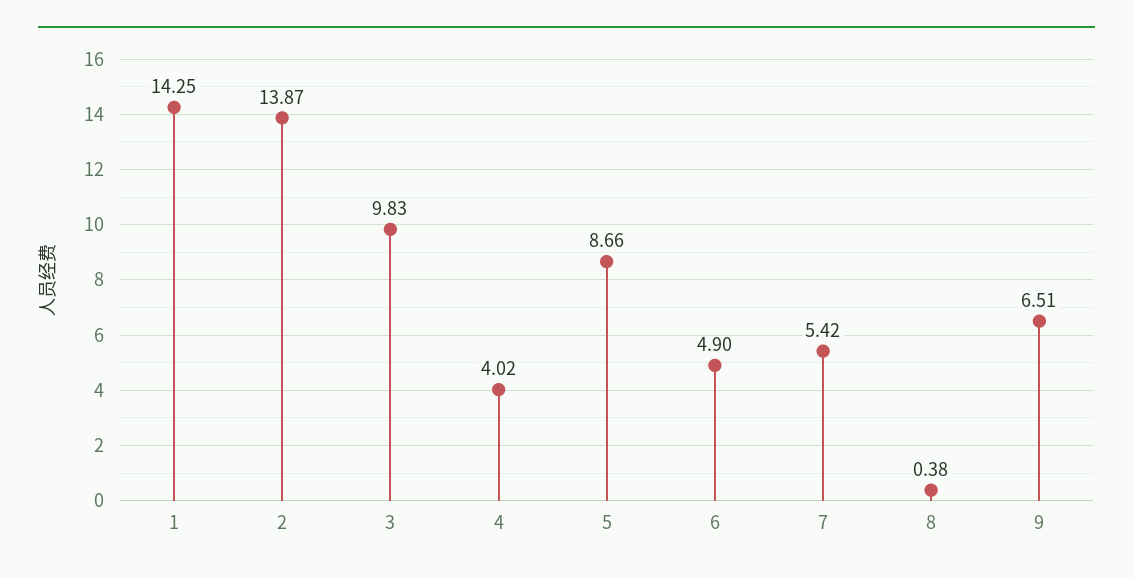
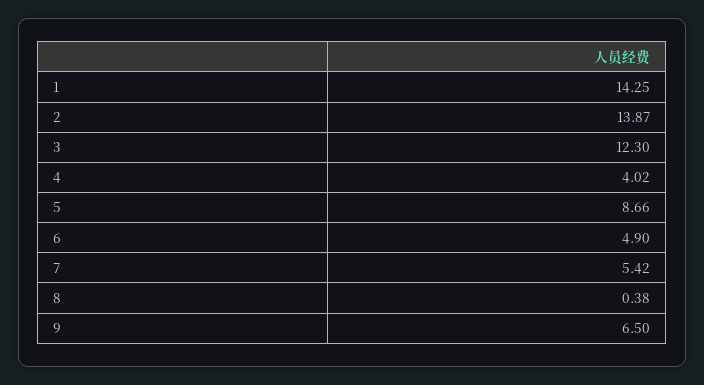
3: 9.83 -> 12.3
9: 6.51 -> 6.5

